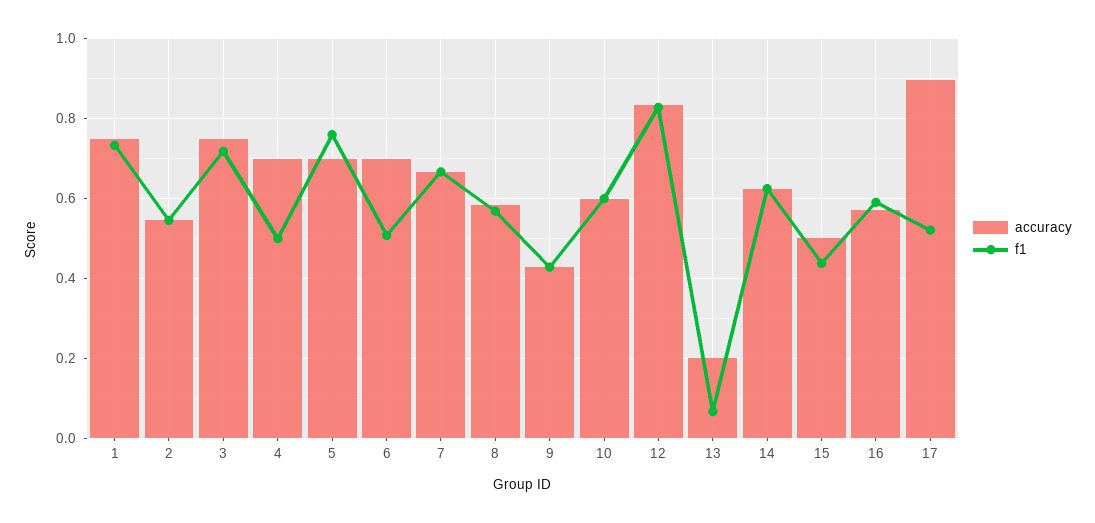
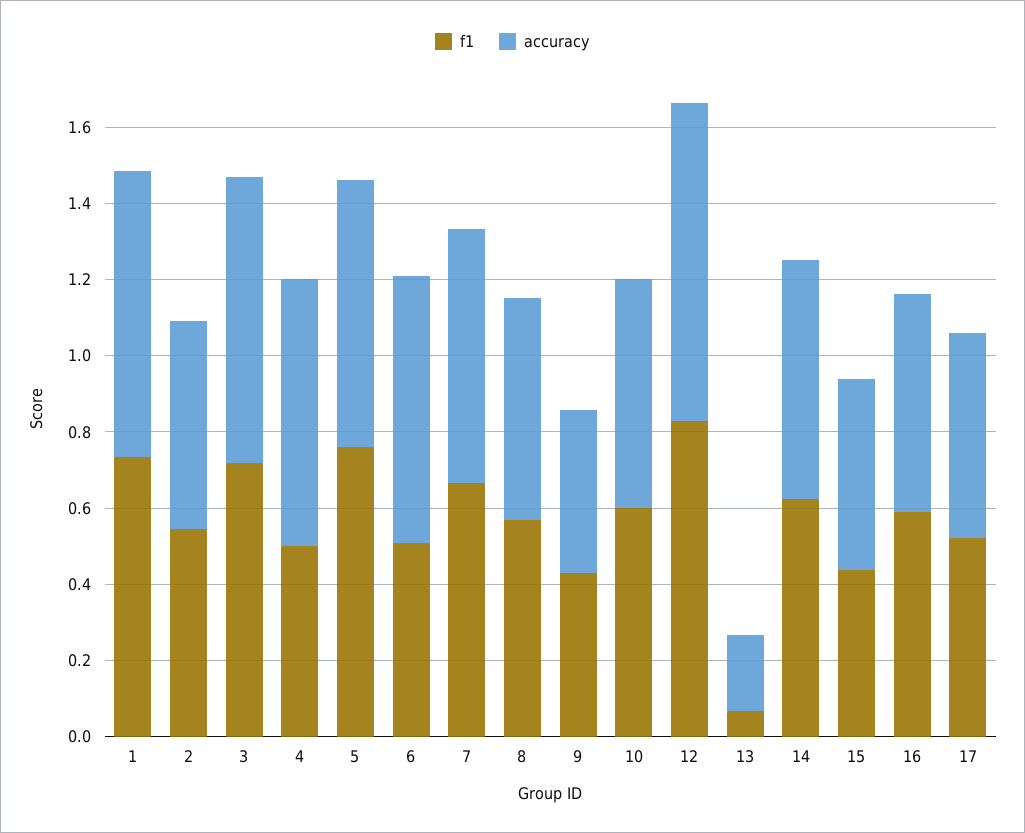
accuracy, 17: 0.9 -> 0.55

